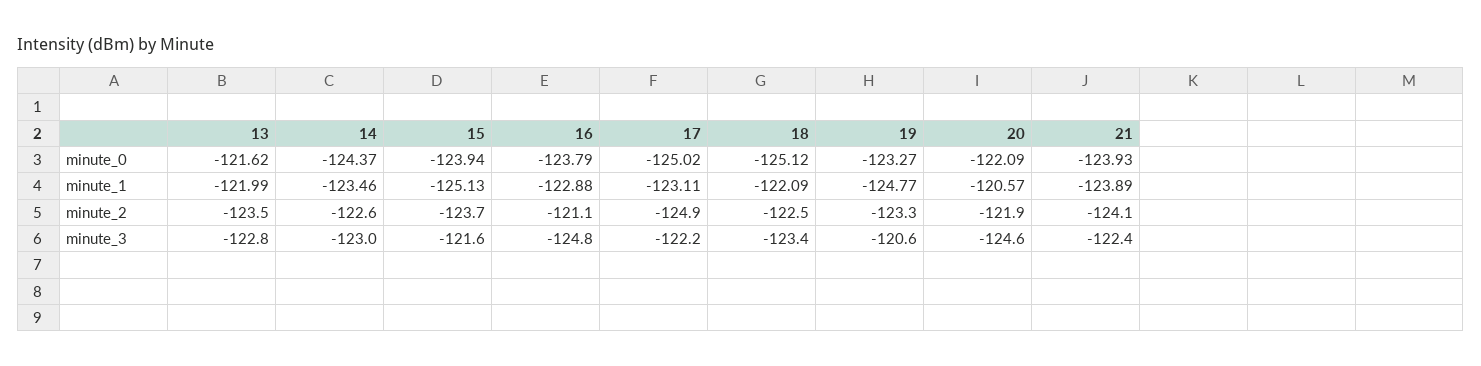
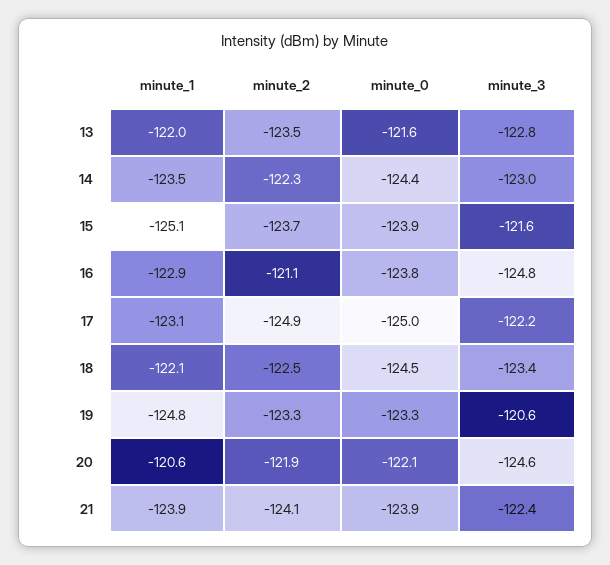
18, minute_0: -125.12 -> -124.5
14, minute_2: -122.6 -> -122.3

